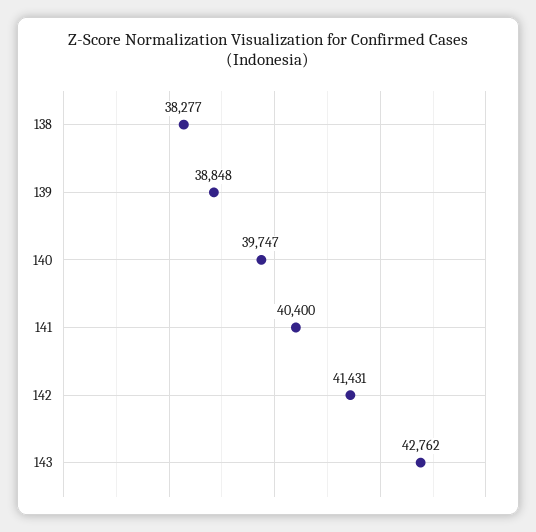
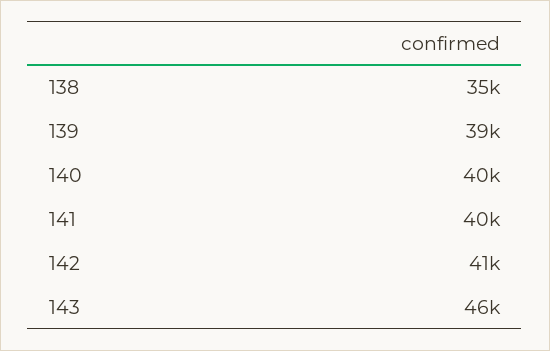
138: 38277 -> 35000
143: 42762 -> 46000

